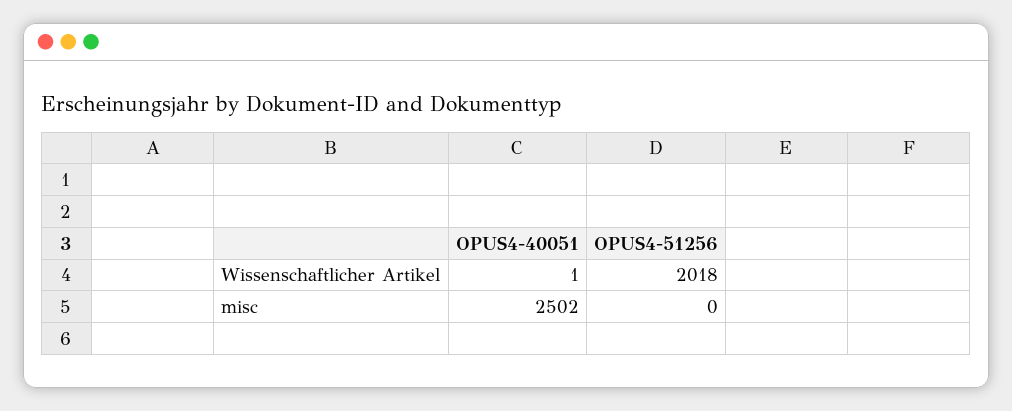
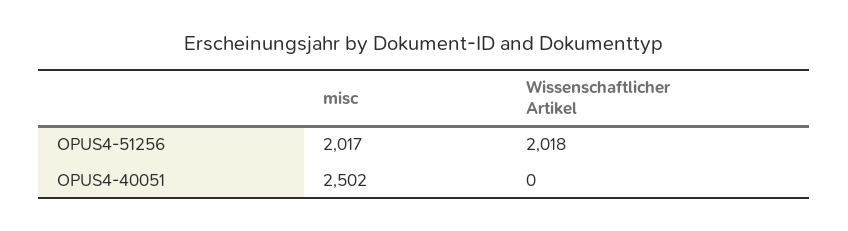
OPUS4-40051, Wissenschaftlicher Artikel: 1 -> 0
OPUS4-51256, misc: 0 -> 2017

